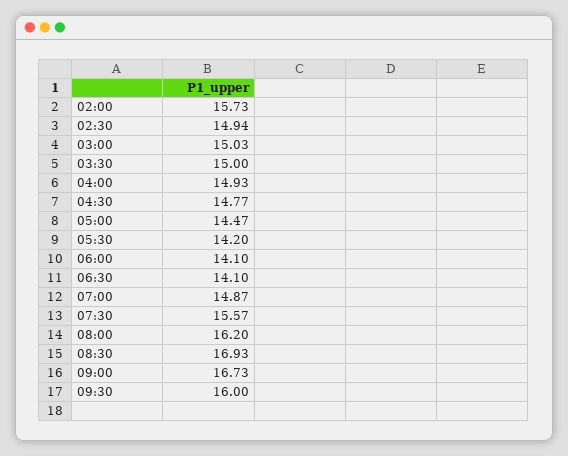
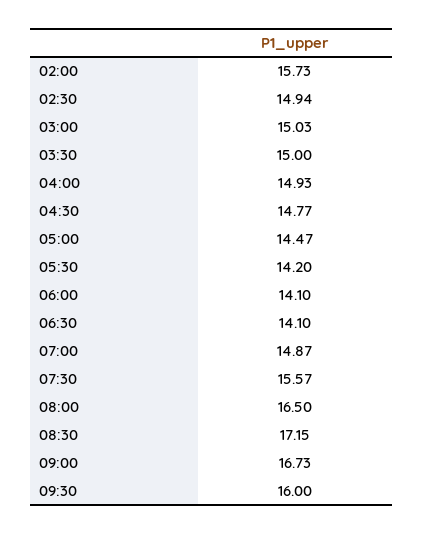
08:00: 16.2 -> 16.5
08:30: 16.93 -> 17.15

